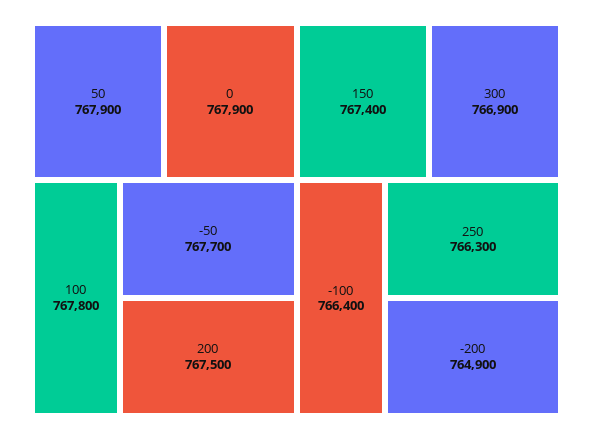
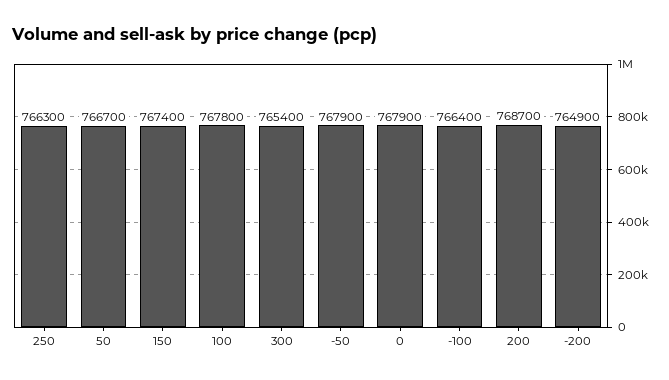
50: 767900 -> 766700
-50: 767700 -> 767900
200: 767500 -> 768700
300: 766900 -> 765400

